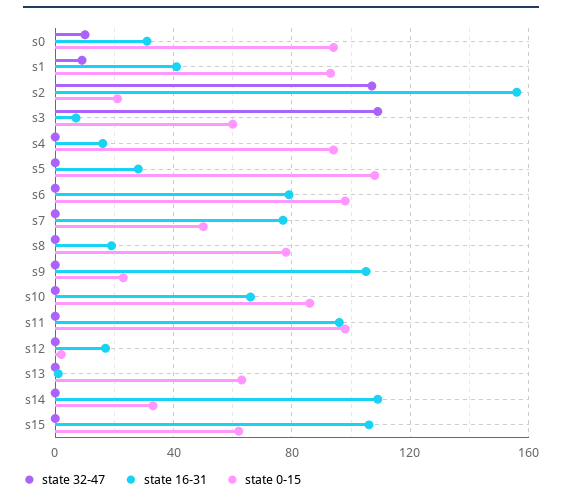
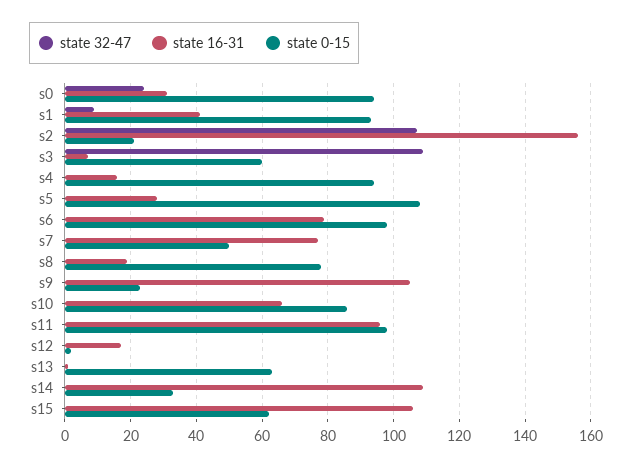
state 32-47, s0: 10 -> 25

